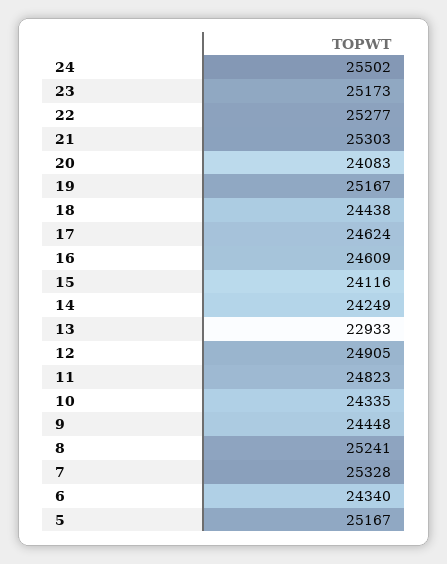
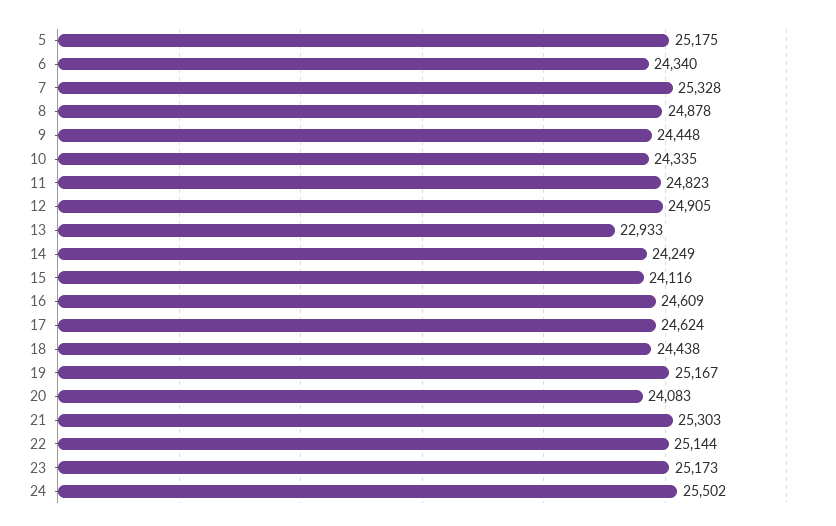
22: 25277 -> 25144
8: 25241 -> 24878
5: 25167 -> 25175

